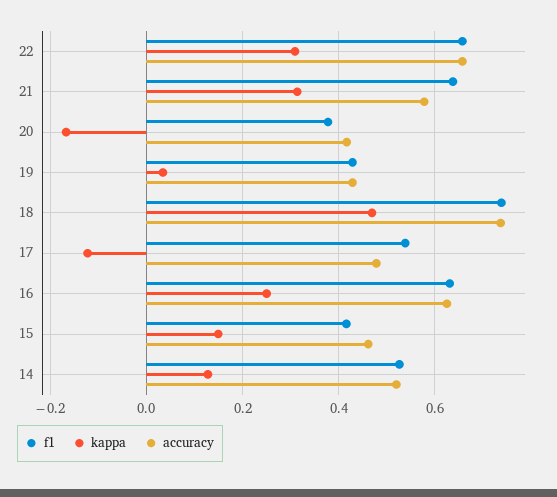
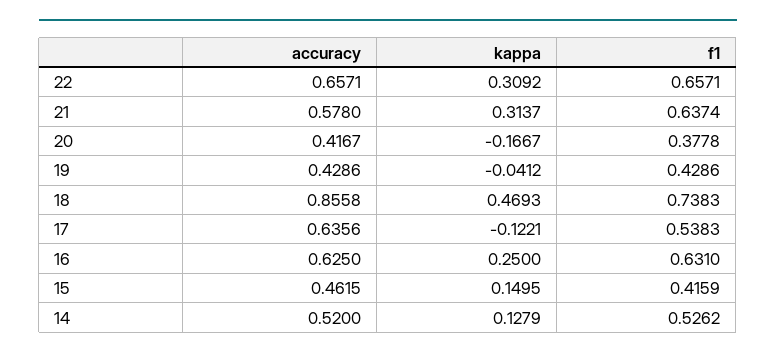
kappa, 19: 0.04 -> -0.0412
accuracy, 18: 0.74 -> 0.8558
accuracy, 17: 0.48 -> 0.6356

